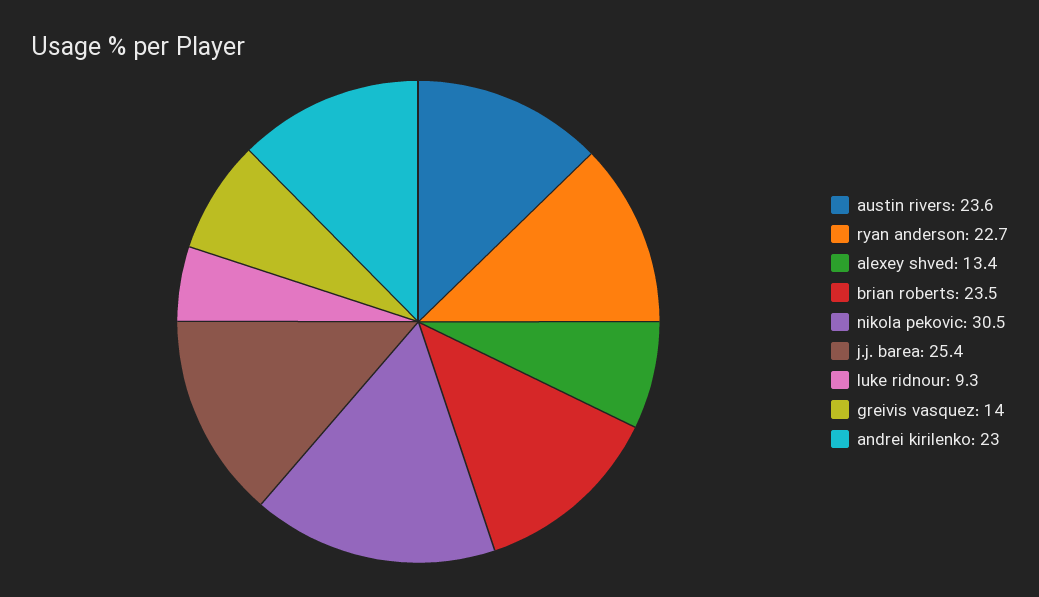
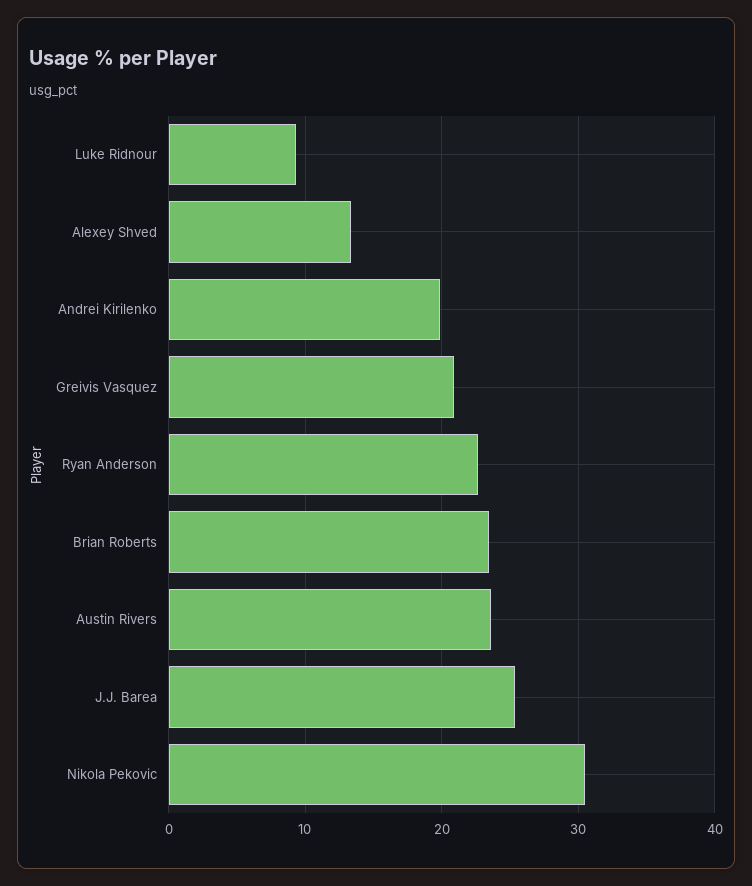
greivis vasquez: 14 -> 21
andrei kirilenko: 23 -> 20

